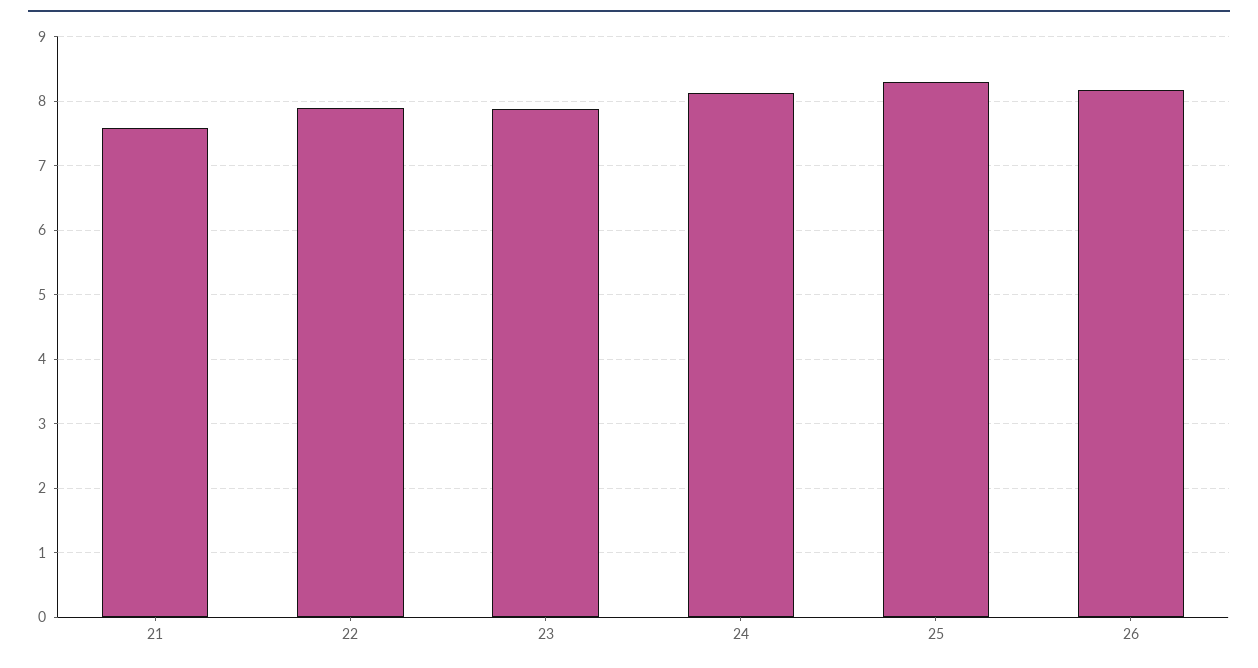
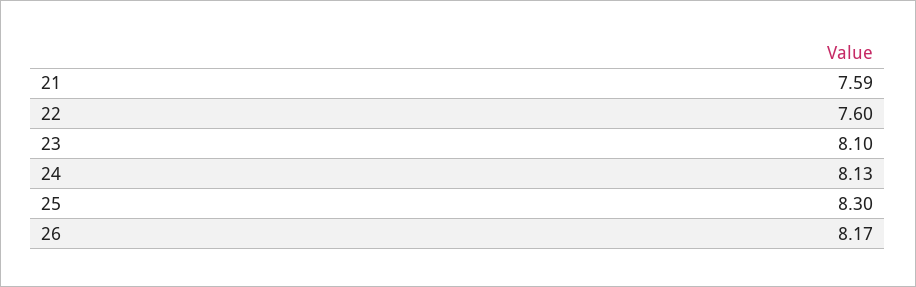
22: 7.9 -> 7.6
23: 7.9 -> 8.1

